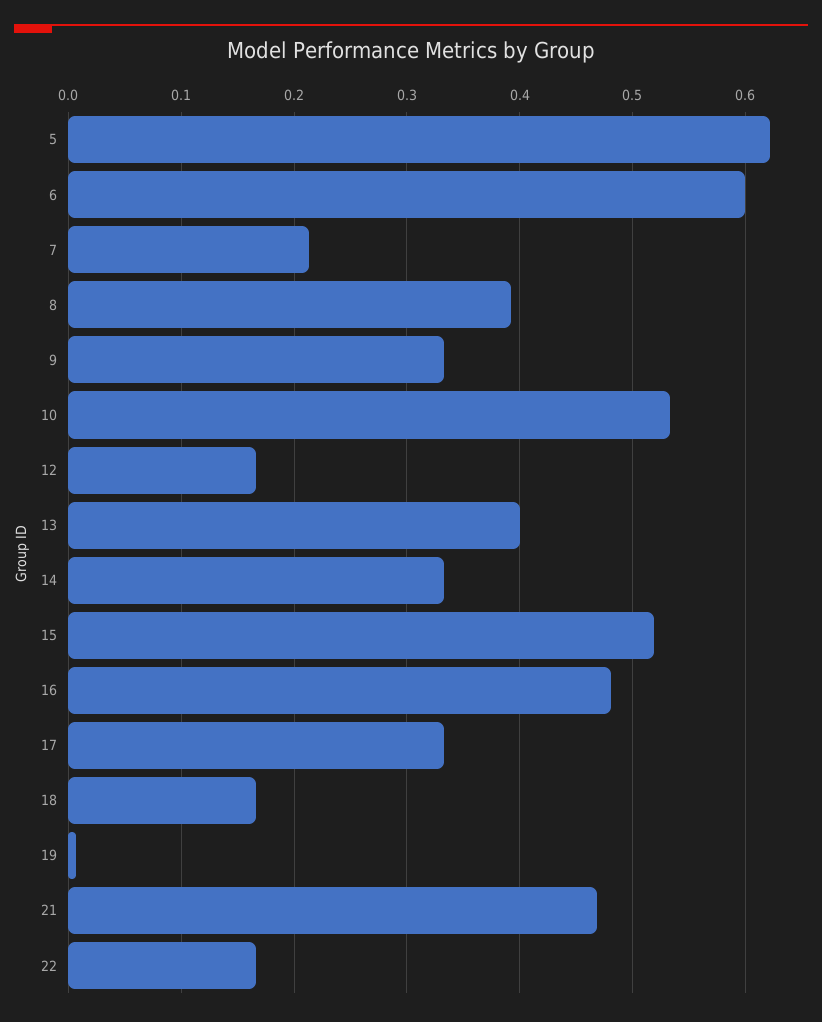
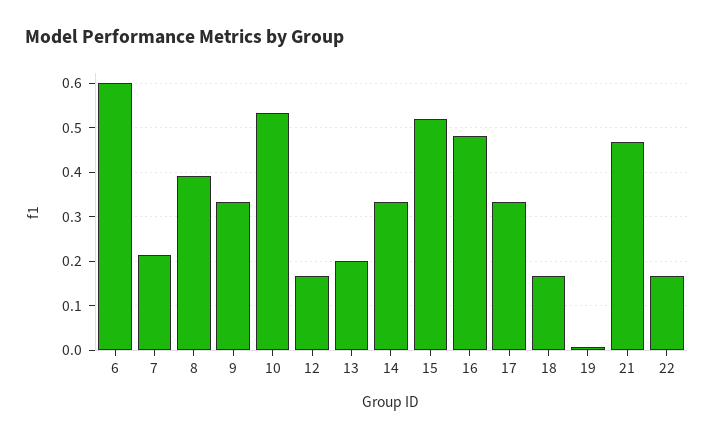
5: 0.62 -> none
13: 0.4 -> 0.2

